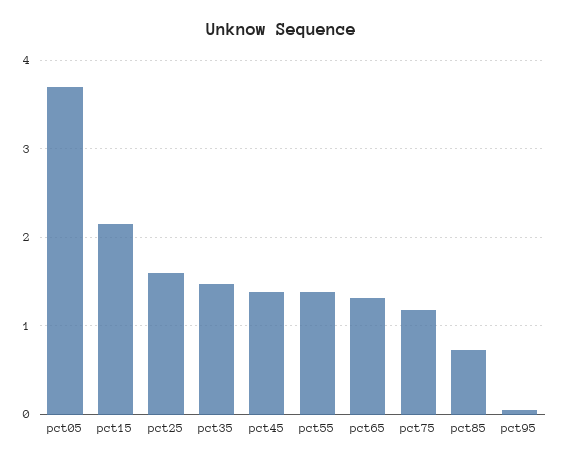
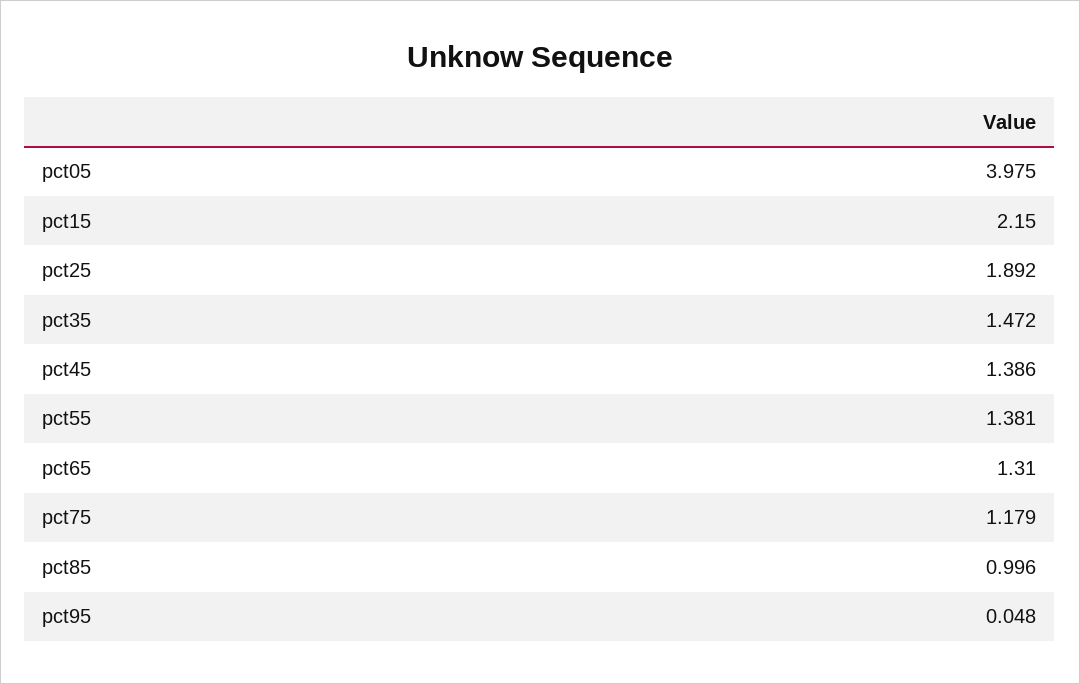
pct05: 3.7 -> 3.975
pct25: 1.6 -> 1.892
pct85: 0.7 -> 0.996

